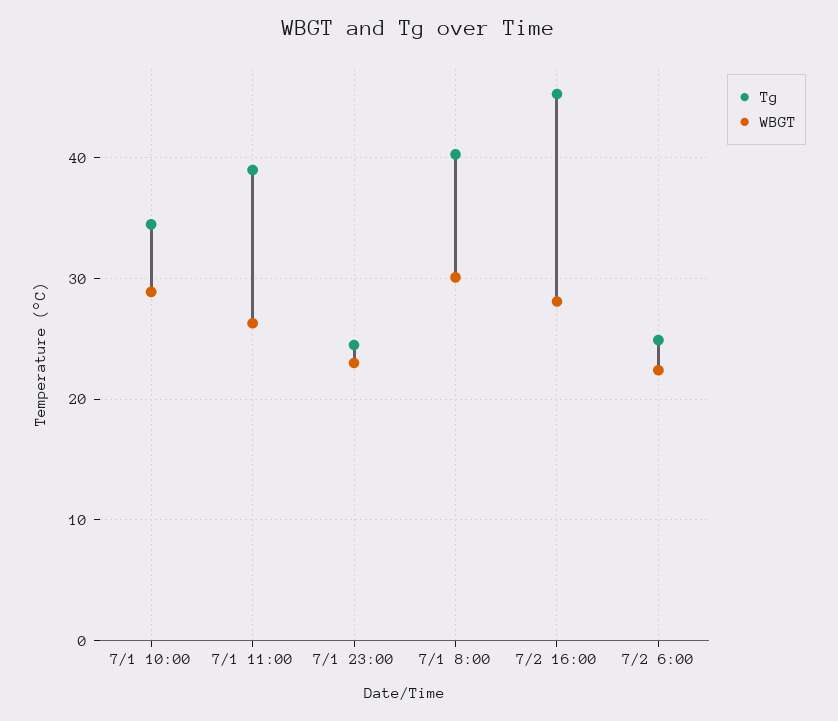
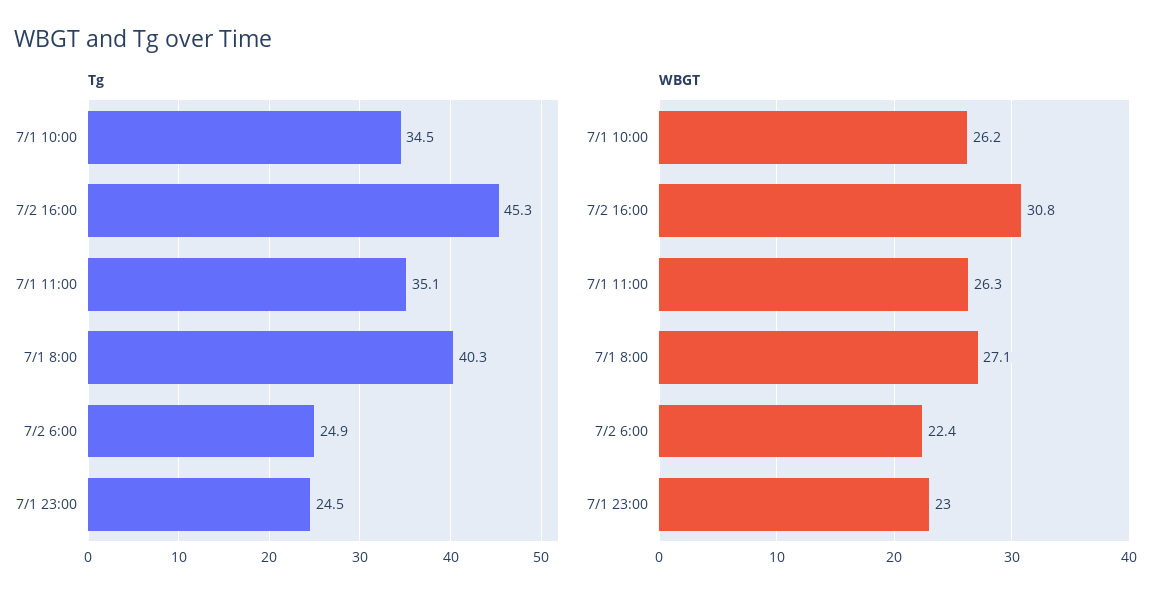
WBGT, 7/1 10:00: 29 -> 26.2
Tg, 7/1 11:00: 39 -> 35.1
WBGT, 7/1 8:00: 30 -> 27.1
WBGT, 7/2 16:00: 28 -> 30.8

